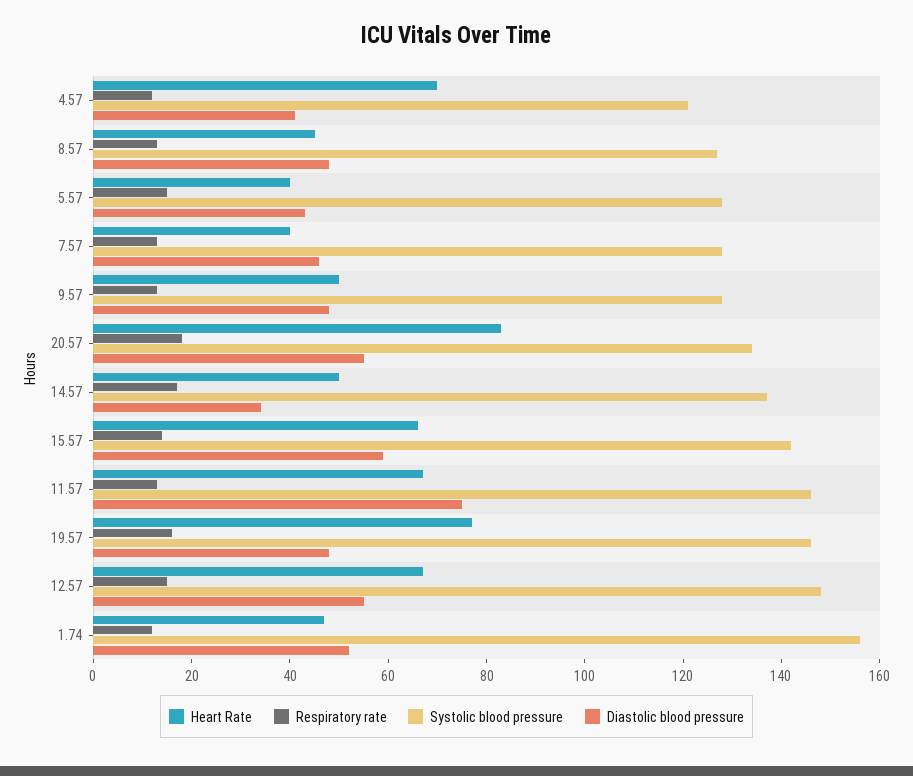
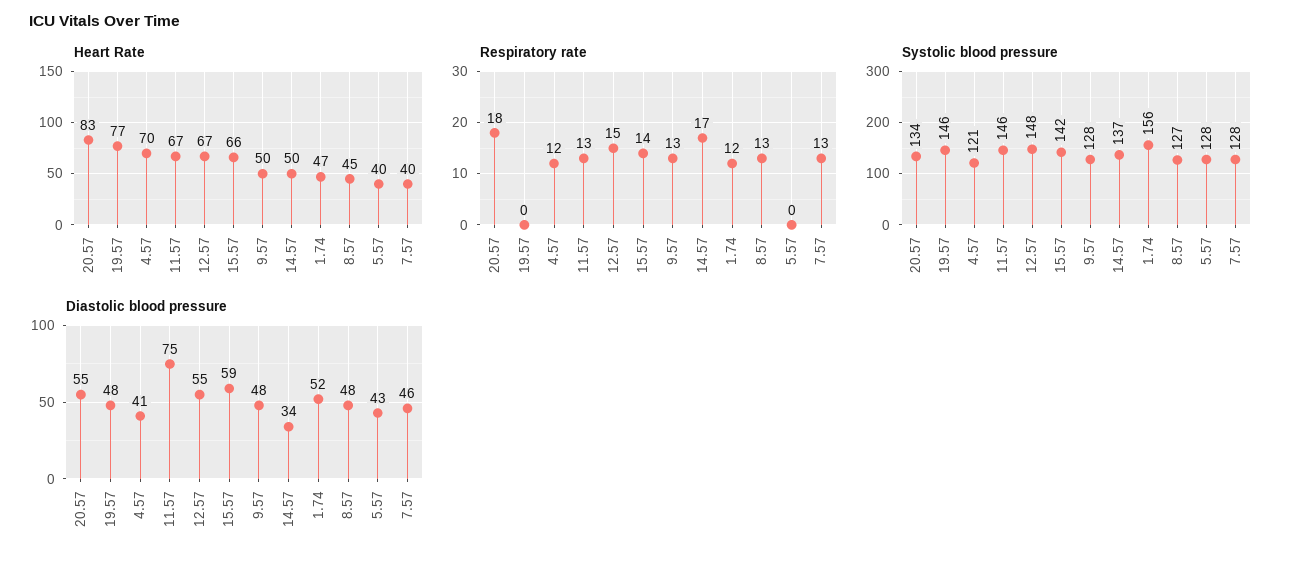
Respiratory rate, 5.57: 15 -> 0
Respiratory rate, 19.57: 15 -> 0

